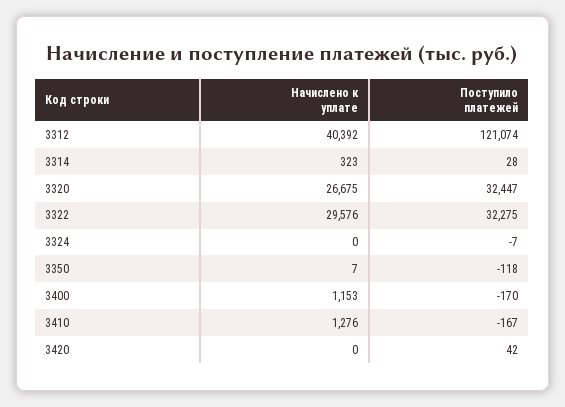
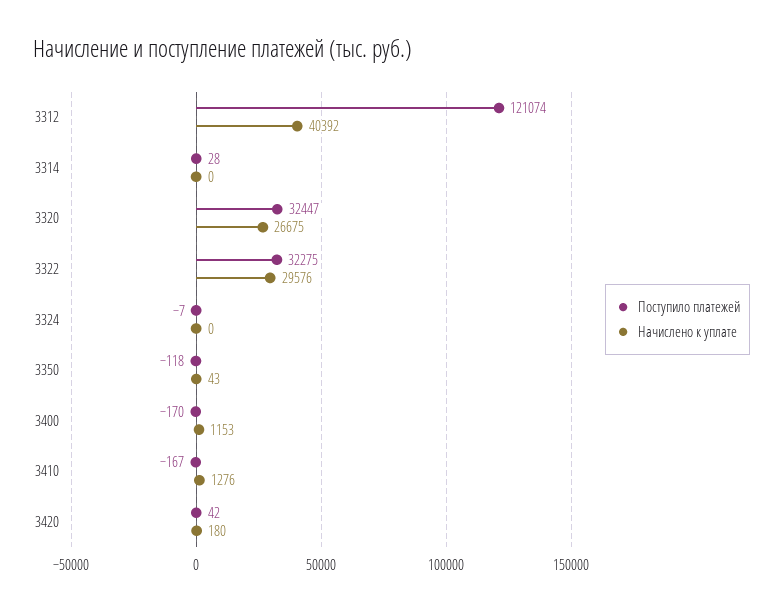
Начислено к уплате, 3314: 323 -> 0
Начислено к уплате, 3350: 7 -> 43
Начислено к уплате, 3420: 0 -> 180

